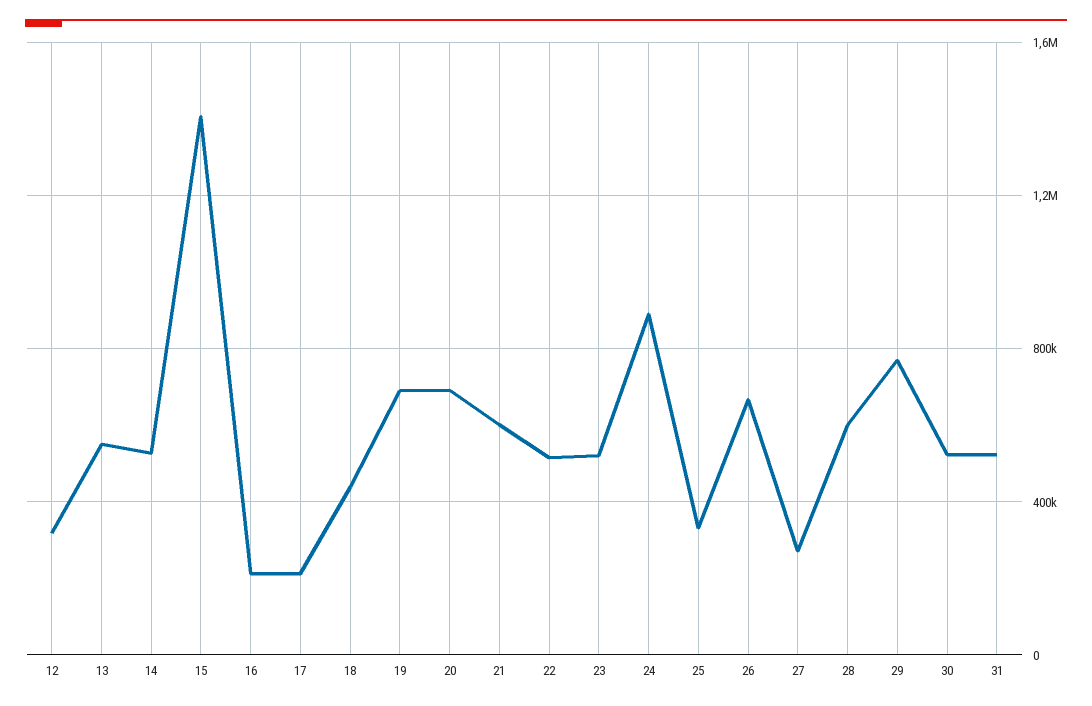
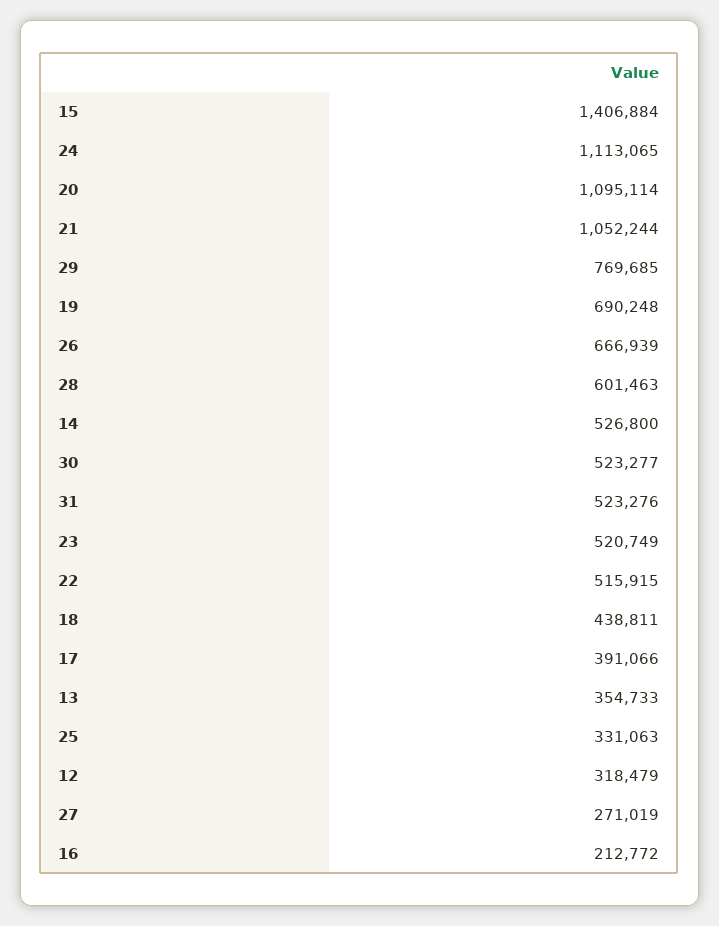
13: 550000 -> 354733
17: 200000 -> 391066
20: 700000 -> 1095114
21: 600000 -> 1052244
24: 900000 -> 1113065

